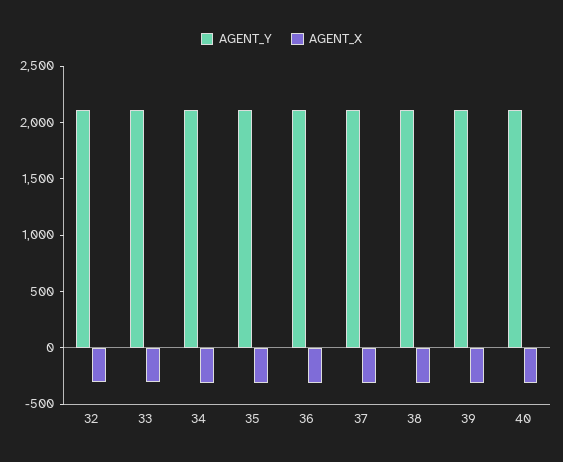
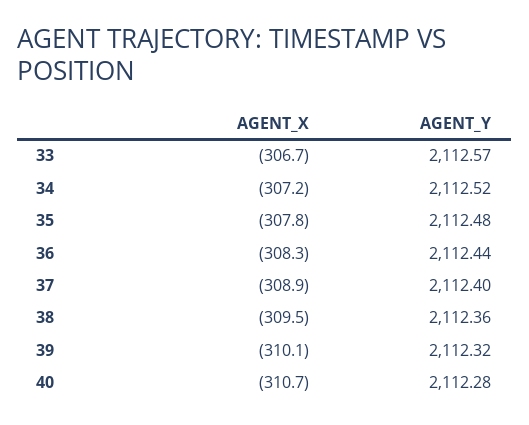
AGENT_Y, 32: 2100 -> none
AGENT_X, 32: -300 -> none

